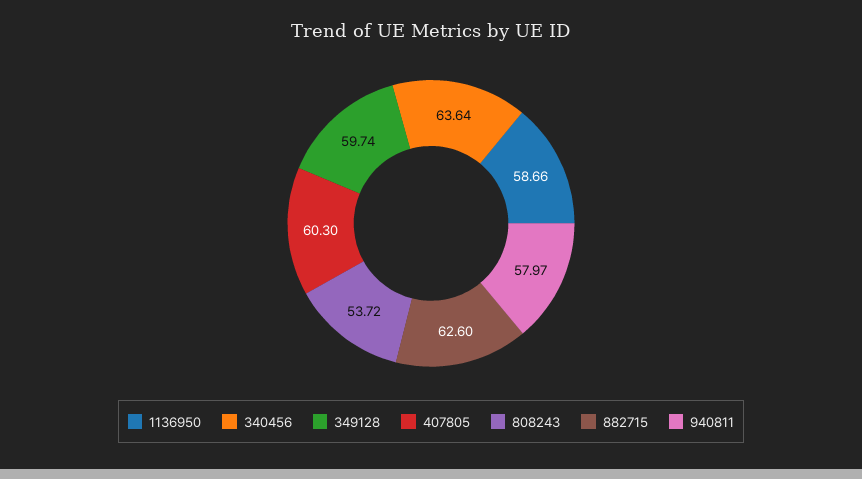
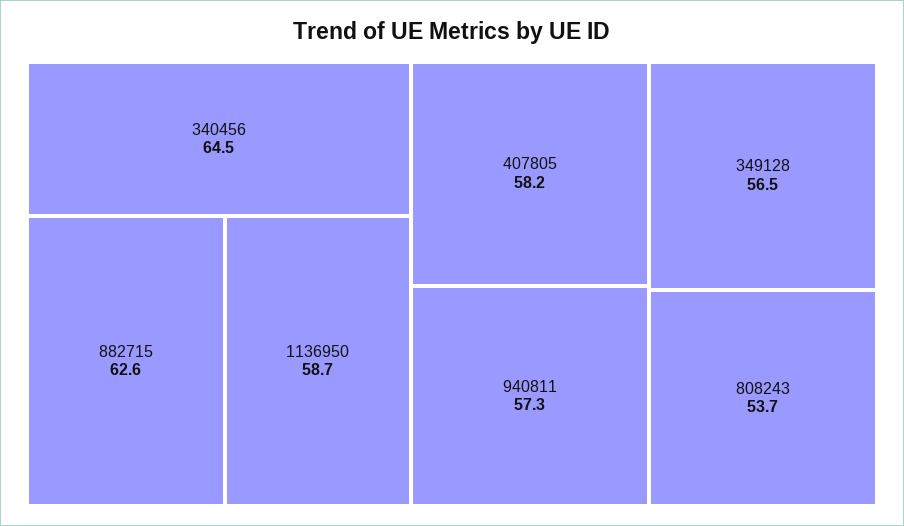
340456: 63.64 -> 64.5
349128: 59.74 -> 56.5
407805: 60.3 -> 58.2
940811: 57.97 -> 57.3

